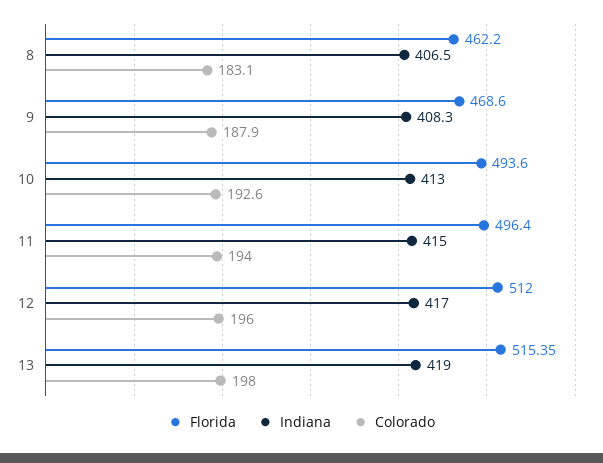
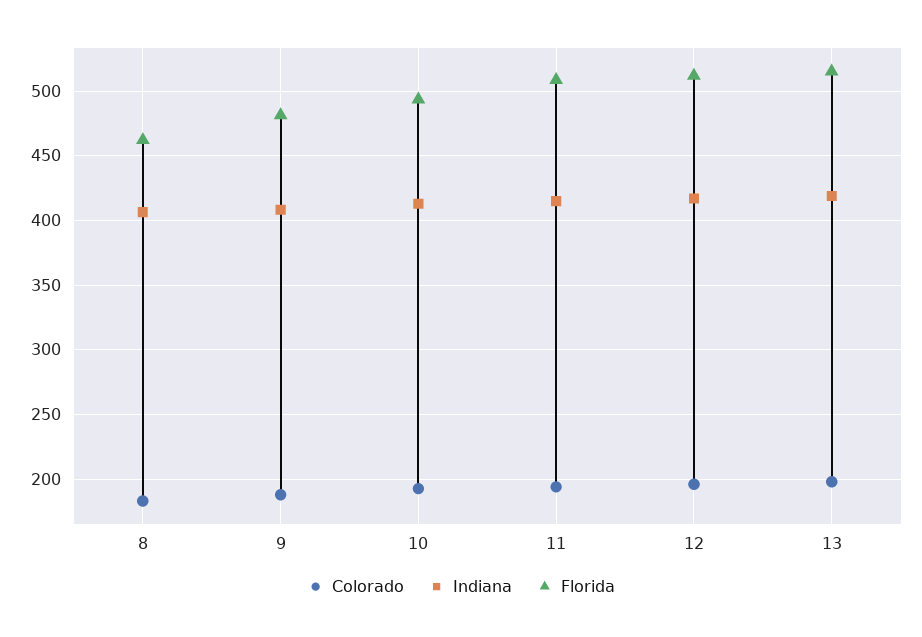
Florida, 9: 468.6 -> 480
Florida, 11: 496.4 -> 510

